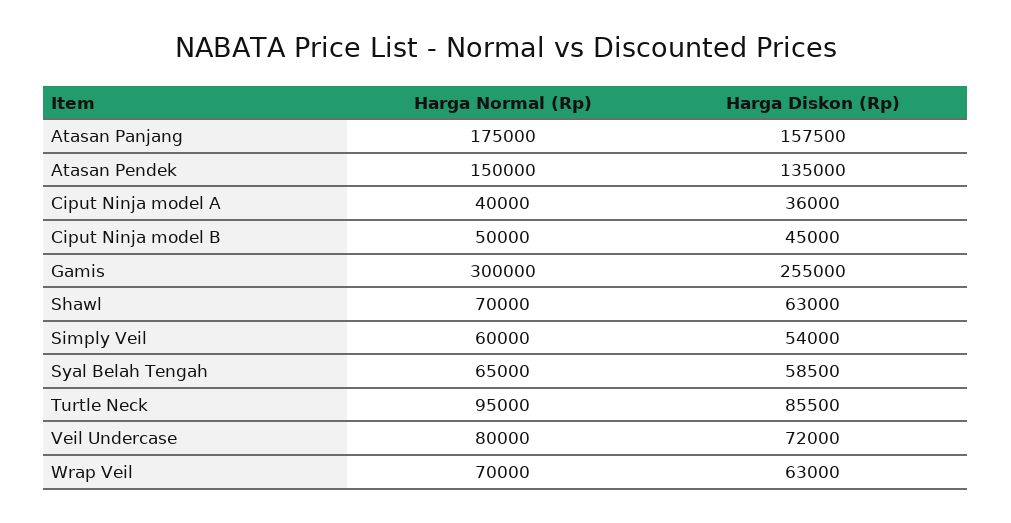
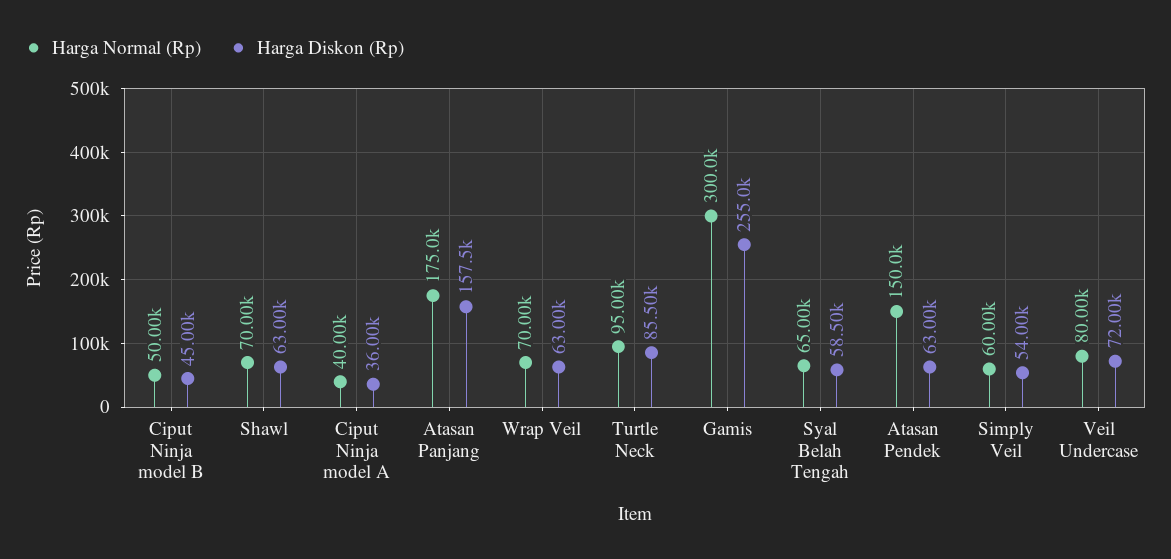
Harga Diskon (Rp), Atasan Pendek: 135000 -> 63000

